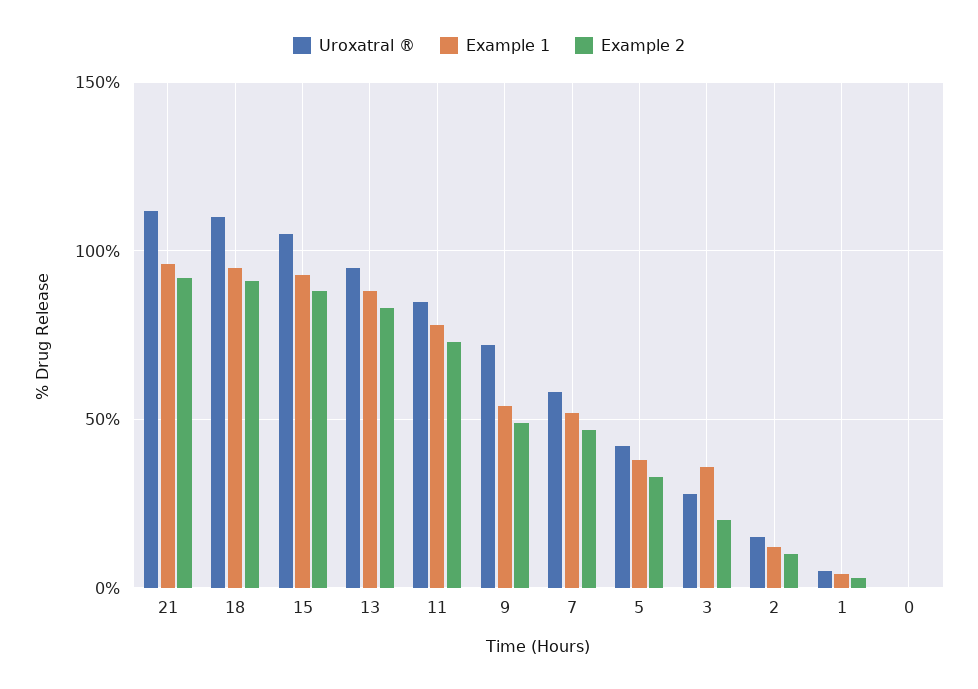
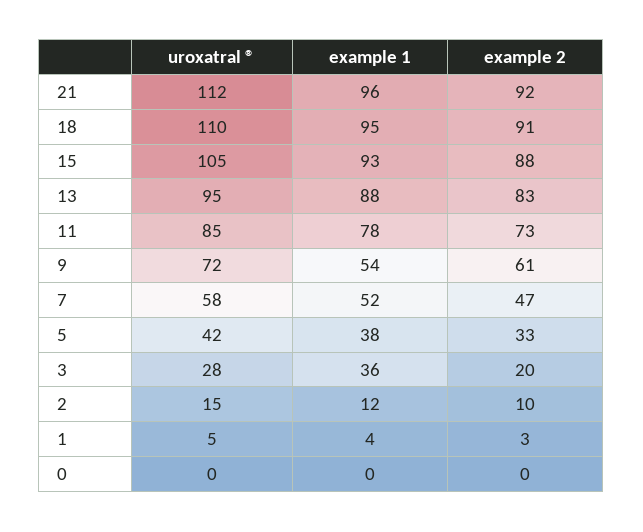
Example 2, 9: 50 -> 61

